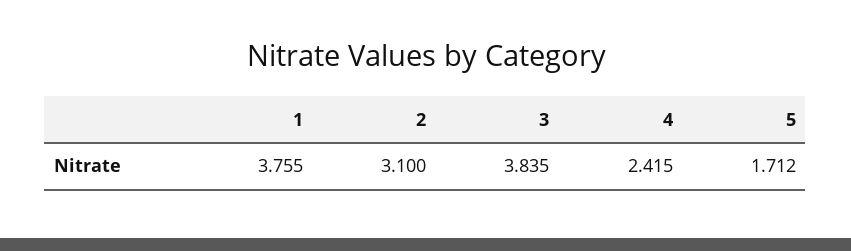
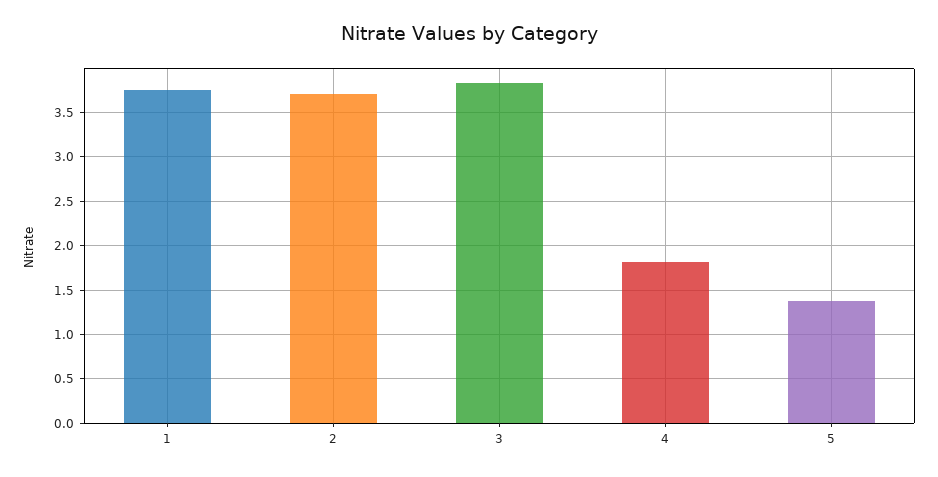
2: 3.1 -> 3.7
4: 2.415 -> 1.8
5: 1.712 -> 1.4

